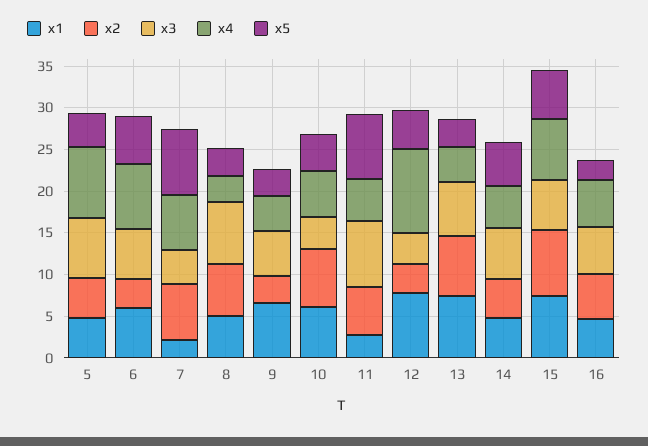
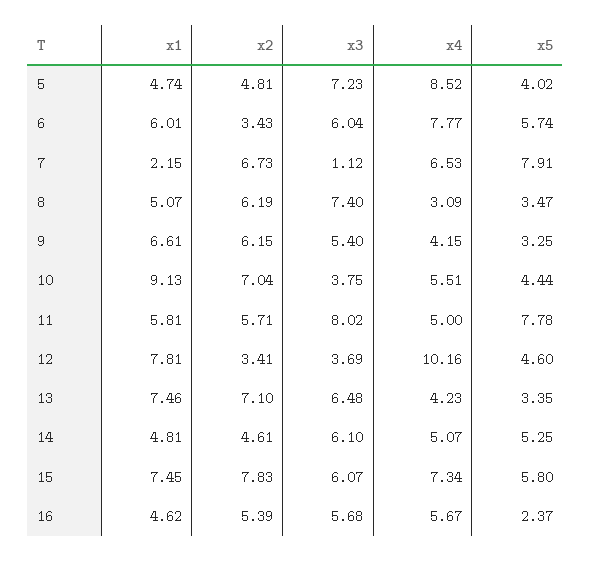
x3, 7: 4 -> 1.12
x2, 9: 3 -> 6.15
x1, 10: 6 -> 9.13
x1, 11: 3 -> 5.81

